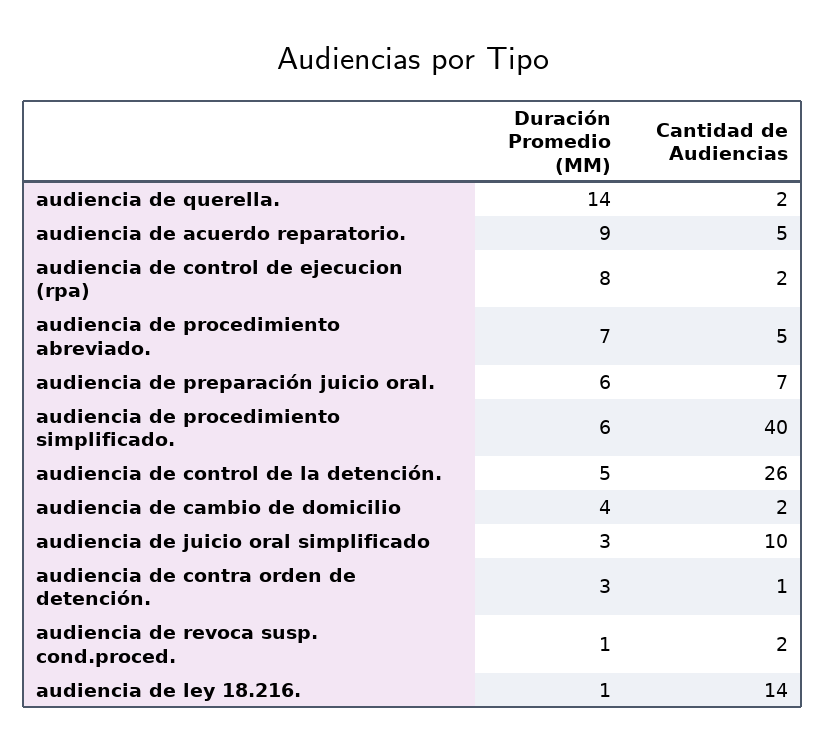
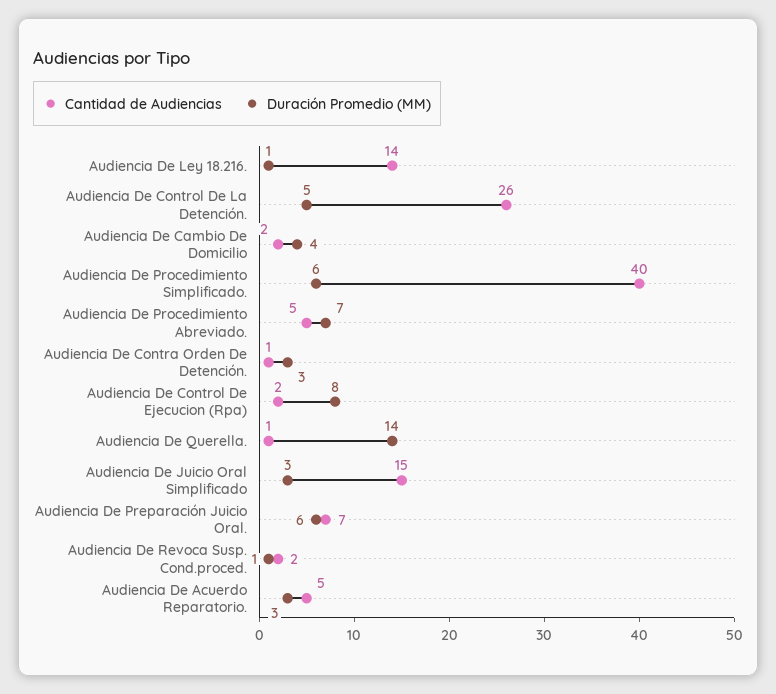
Cantidad de Audiencias, audiencia de querella.: 2 -> 1
Duración Promedio (MM), audiencia de acuerdo reparatorio.: 9 -> 3
Cantidad de Audiencias, audiencia de juicio oral simplificado: 10 -> 15

